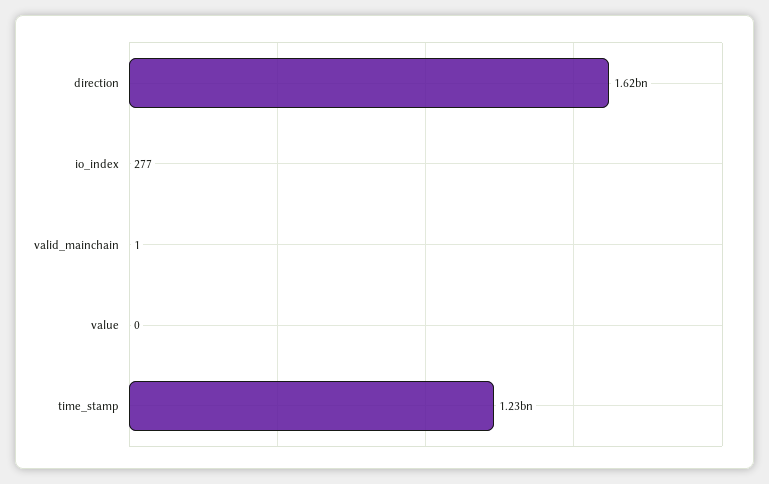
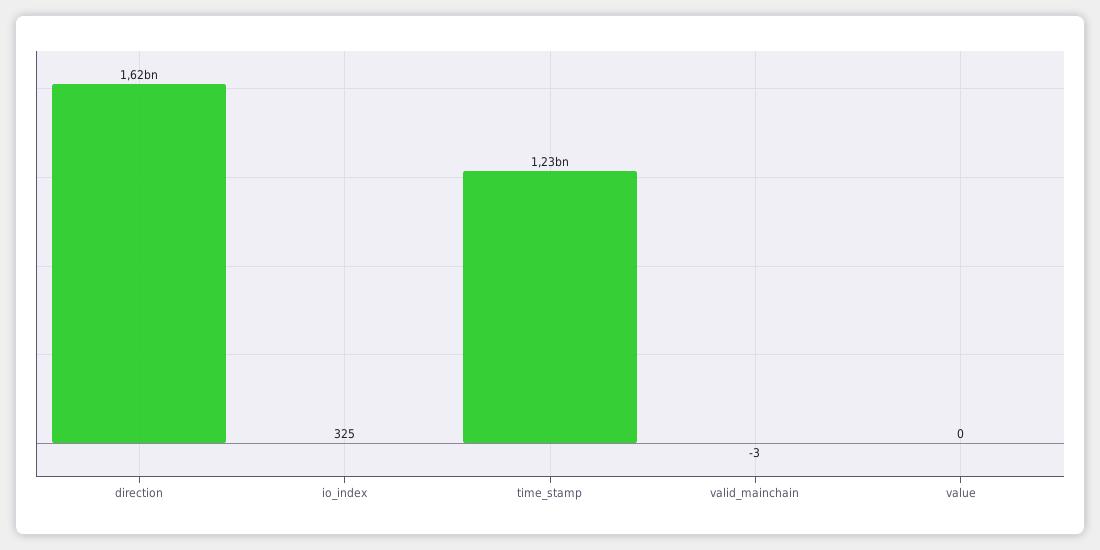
io_index: 277 -> 325
valid_mainchain: 1 -> -3

